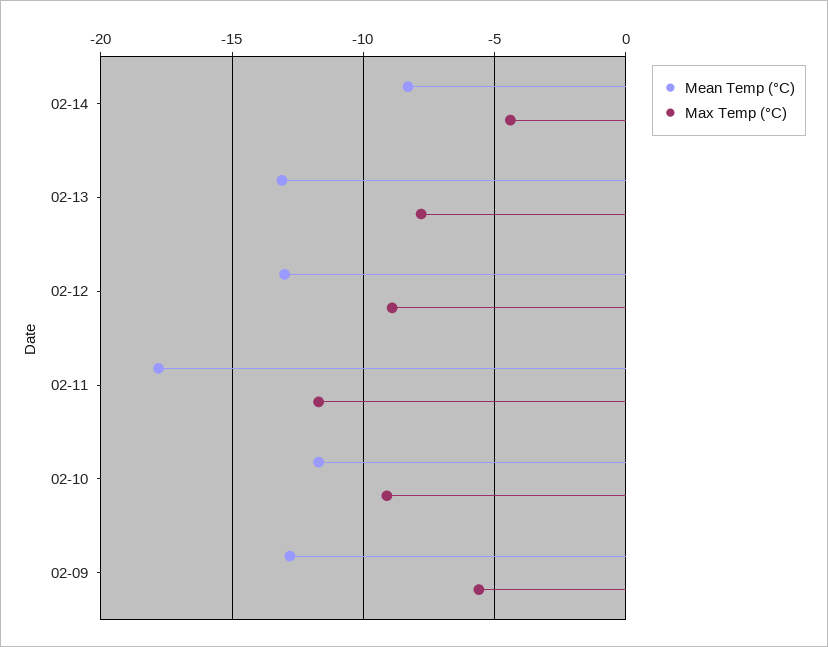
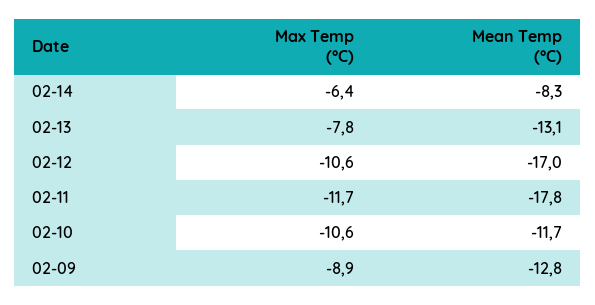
Max Temp (°C), 02-14: -4.5 -> -6.4
Mean Temp (°C), 02-12: -13 -> -17
Max Temp (°C), 02-12: -9 -> -10.6
Max Temp (°C), 02-10: -9 -> -10.6
Max Temp (°C), 02-09: -5.5 -> -8.9

